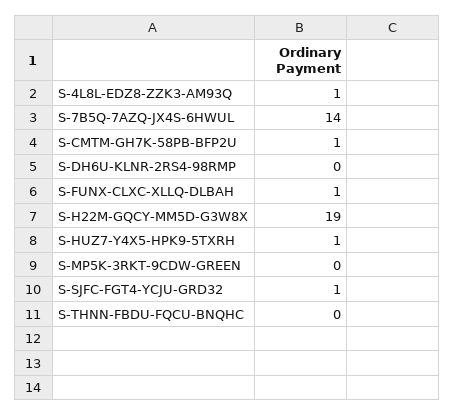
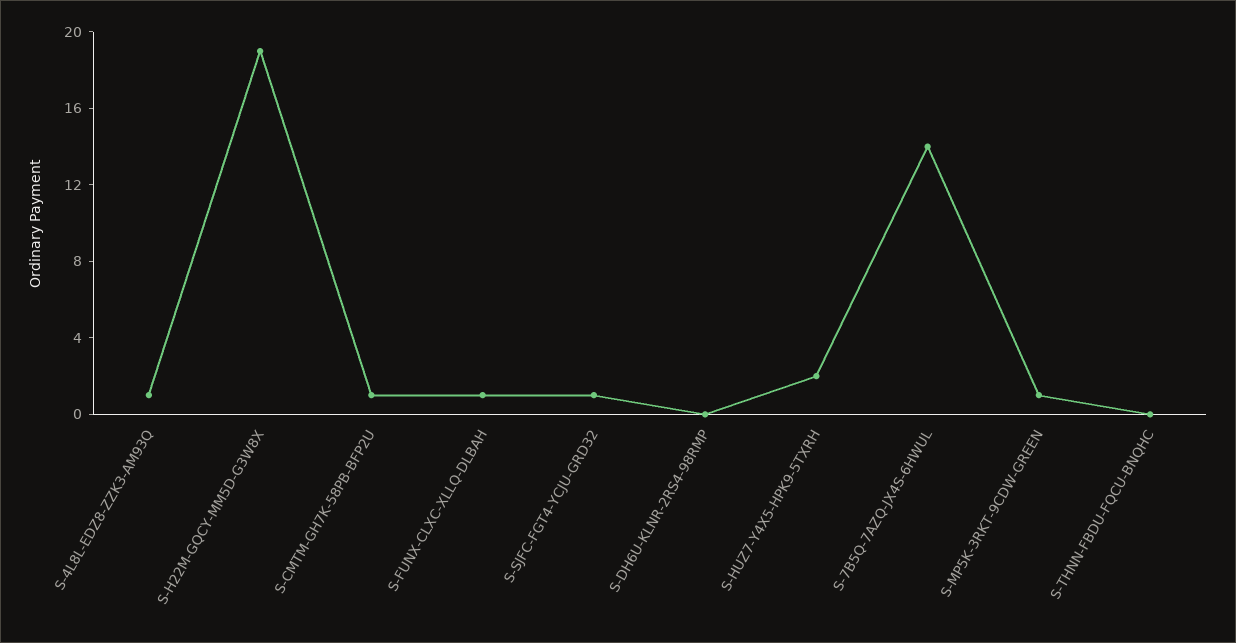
S-HUZ7-Y4X5-HPK9-5TXRH: 1 -> 2
S-MP5K-3RKT-9CDW-GREEN: 0 -> 1

